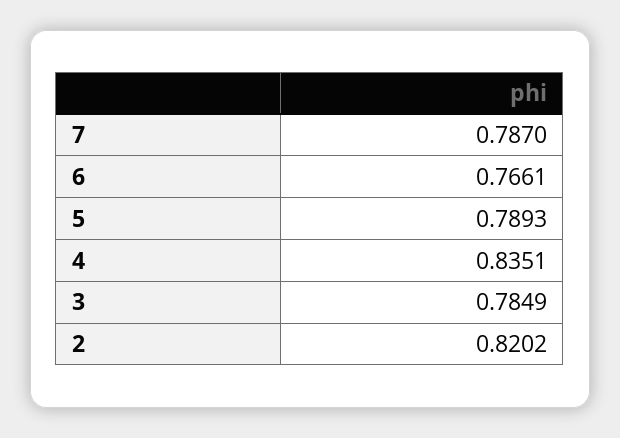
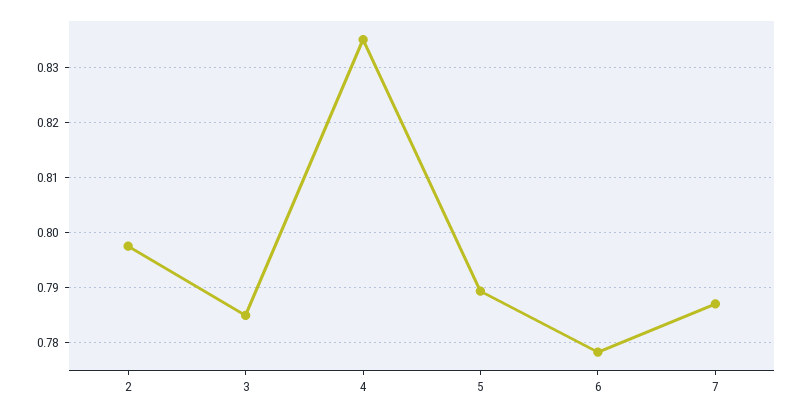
6: 0.7661 -> 0.778
2: 0.8202 -> 0.798

